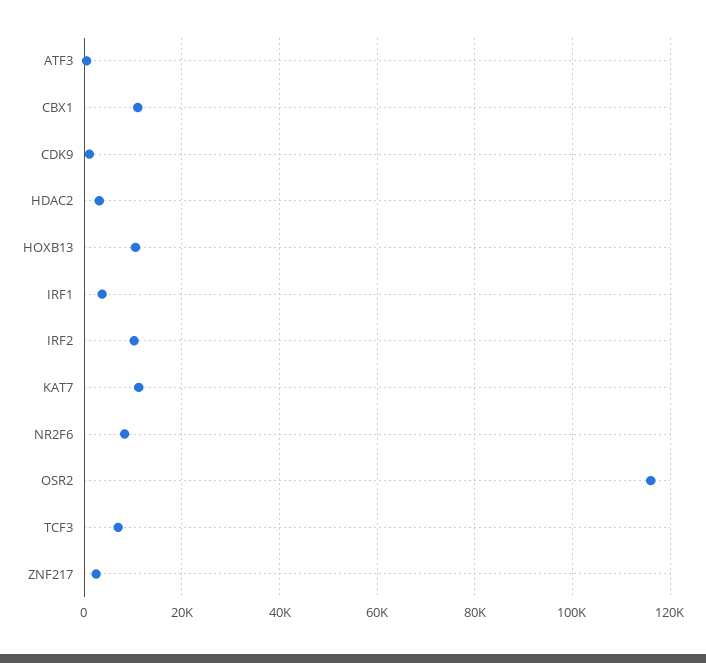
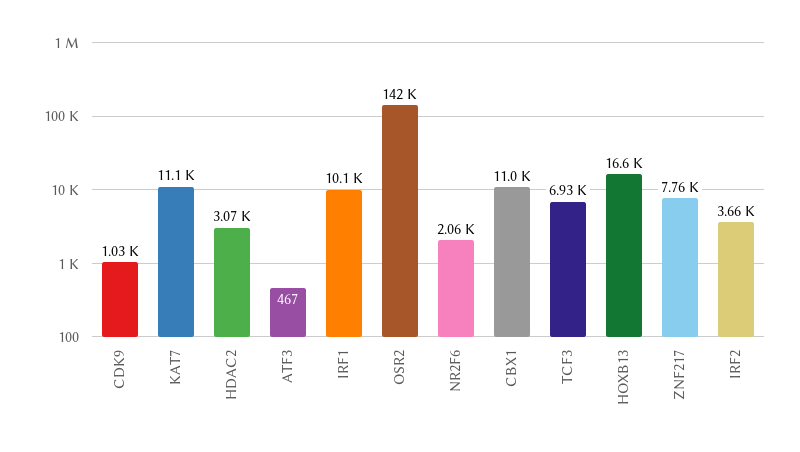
HOXB13: 10000 -> 16600
IRF1: 4000 -> 10100
IRF2: 10000 -> 3660
NR2F6: 8000 -> 2060
OSR2: 116000 -> 142000
ZNF217: 2000 -> 7760

